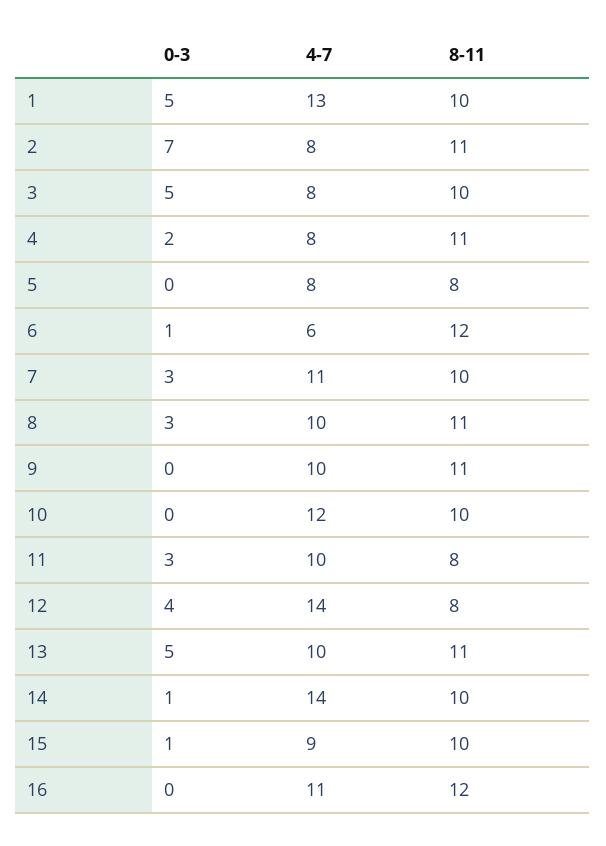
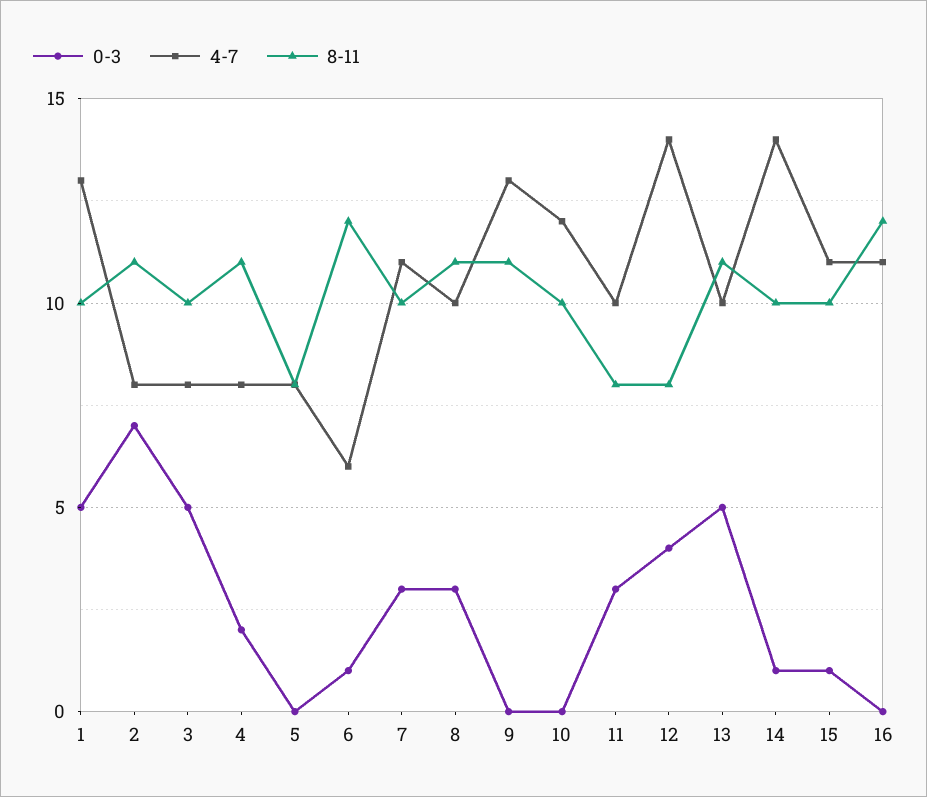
4-7, 9: 10 -> 13
4-7, 15: 9 -> 11

